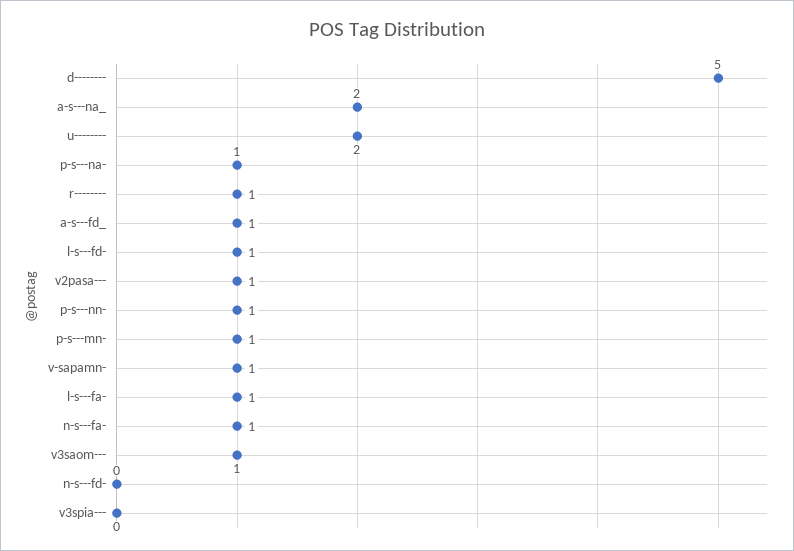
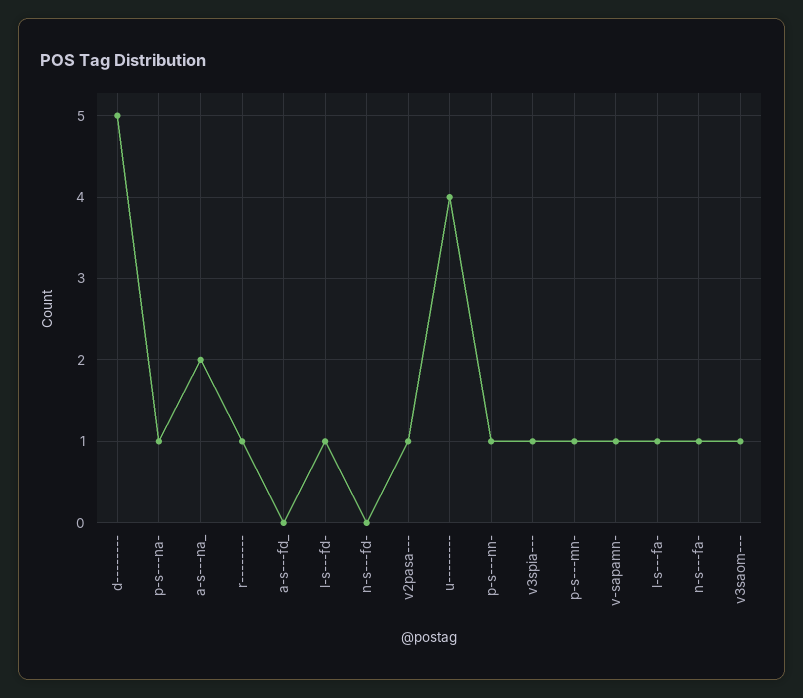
u--------: 2 -> 4
a-s---fd_: 1 -> 0
v3spia---: 0 -> 1

